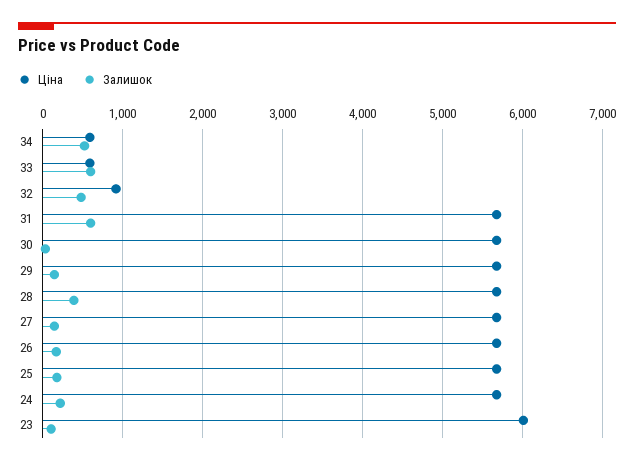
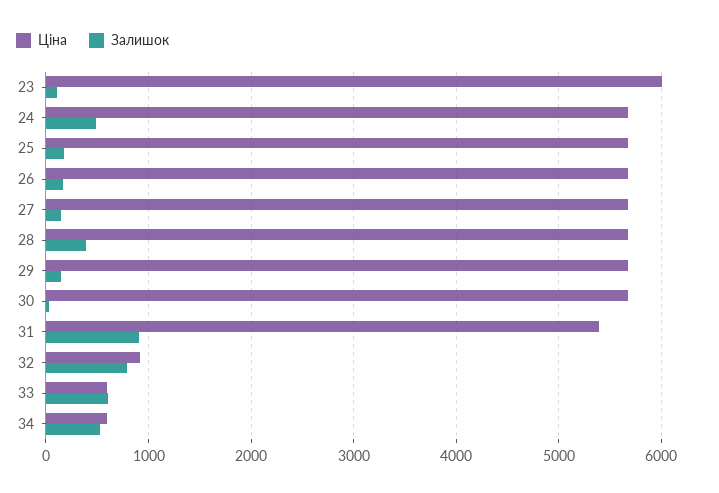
Залишок, 32: 500 -> 800
Ціна, 31: 5700 -> 5400
Залишок, 31: 600 -> 900
Залишок, 24: 200 -> 500

